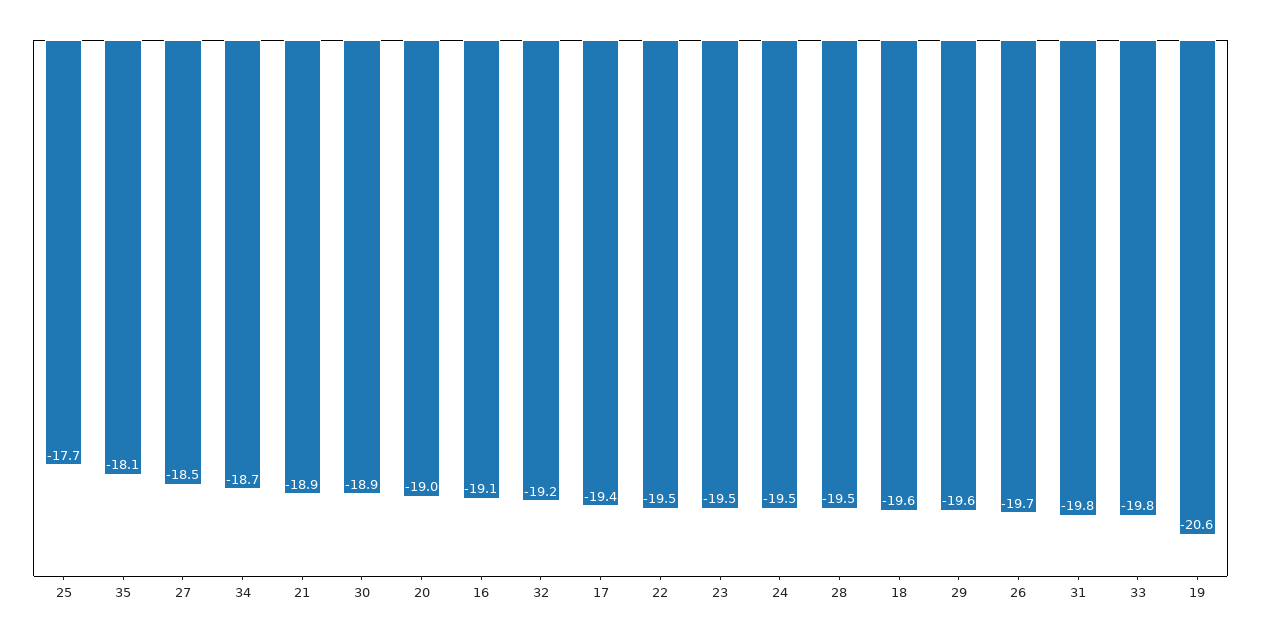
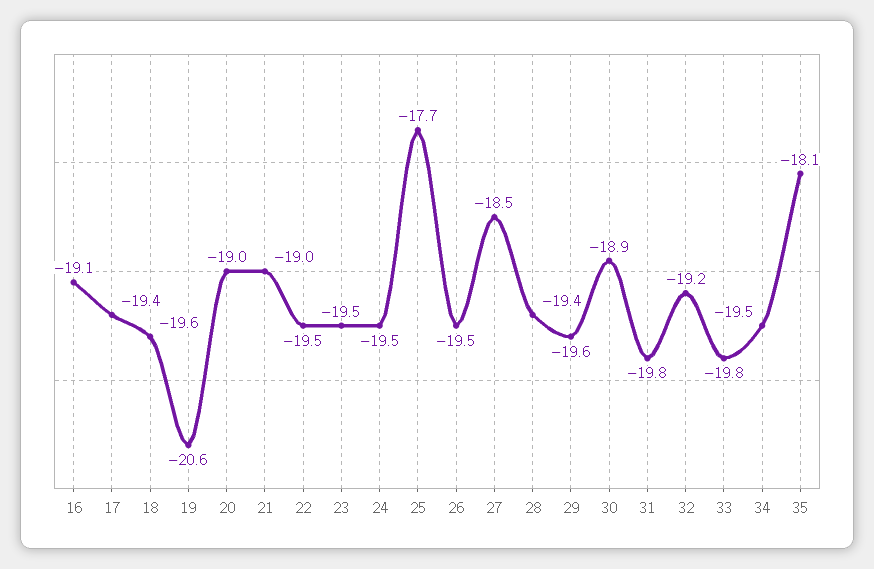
34: -18.7 -> -19.5
21: -18.9 -> -19
28: -19.5 -> -19.4
26: -19.7 -> -19.5

